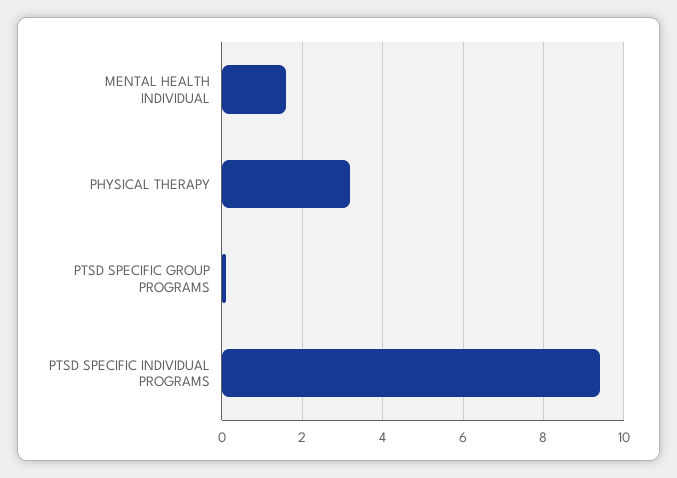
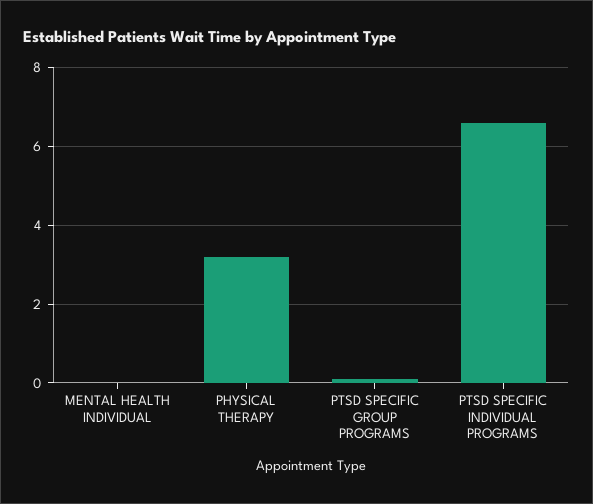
MENTAL HEALTH INDIVIDUAL: 1.5 -> 0
PTSD SPECIFIC INDIVIDUAL PROGRAMS: 9.5 -> 6.5

